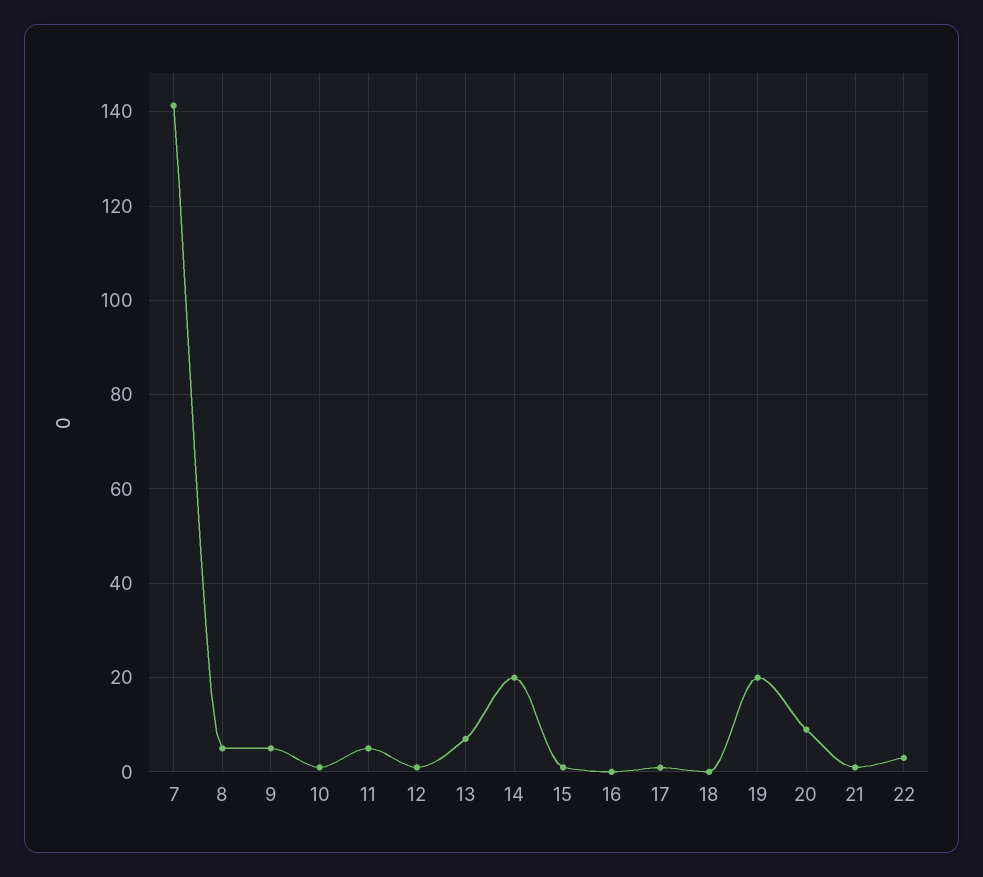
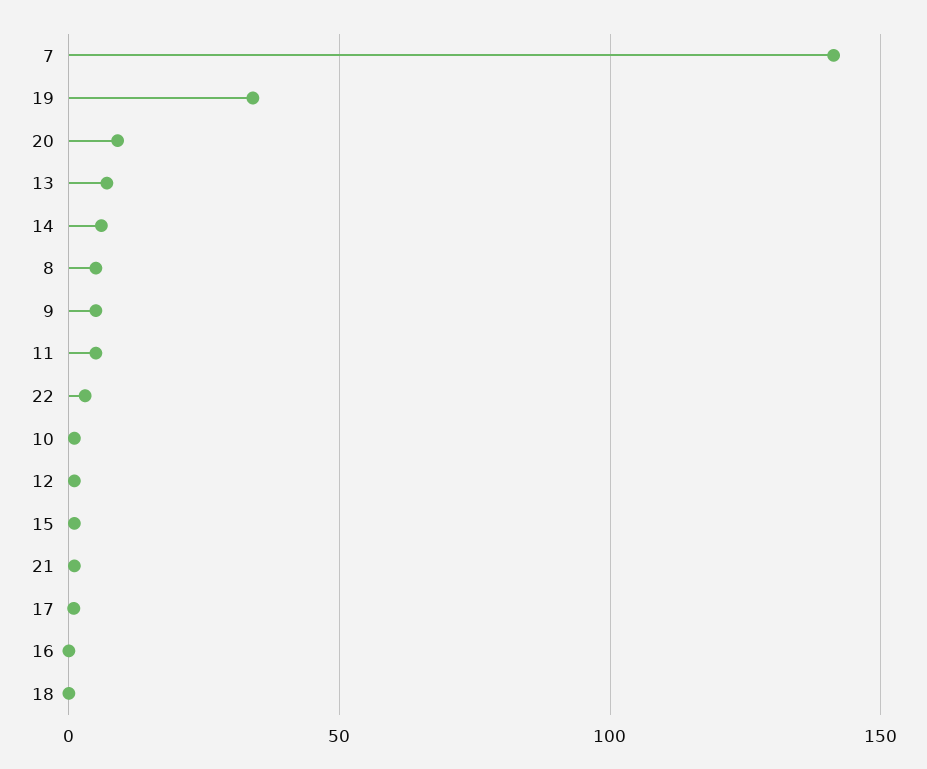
14: 20 -> 5
19: 20 -> 35

